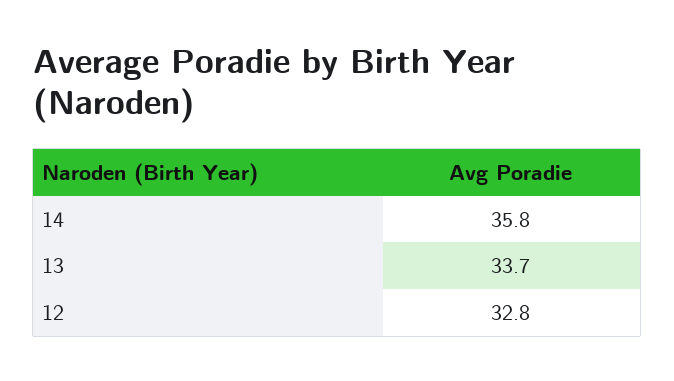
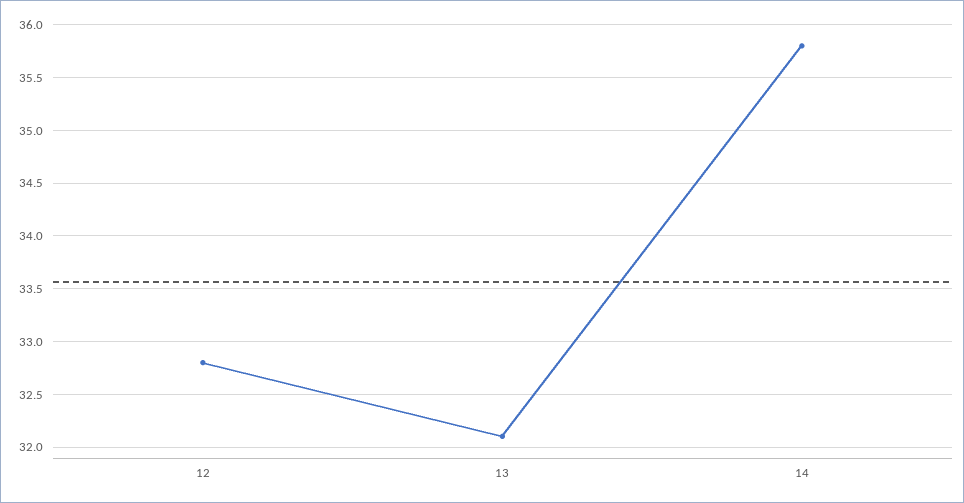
13: 33.7 -> 32.1

